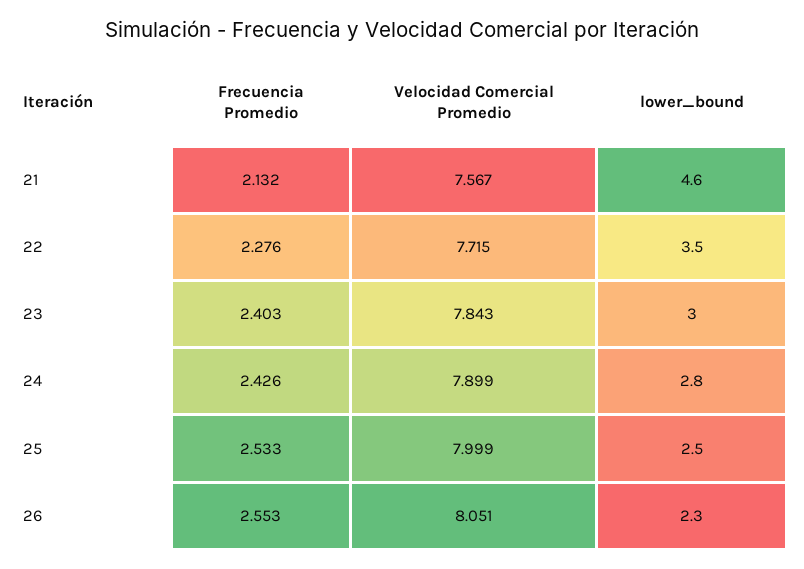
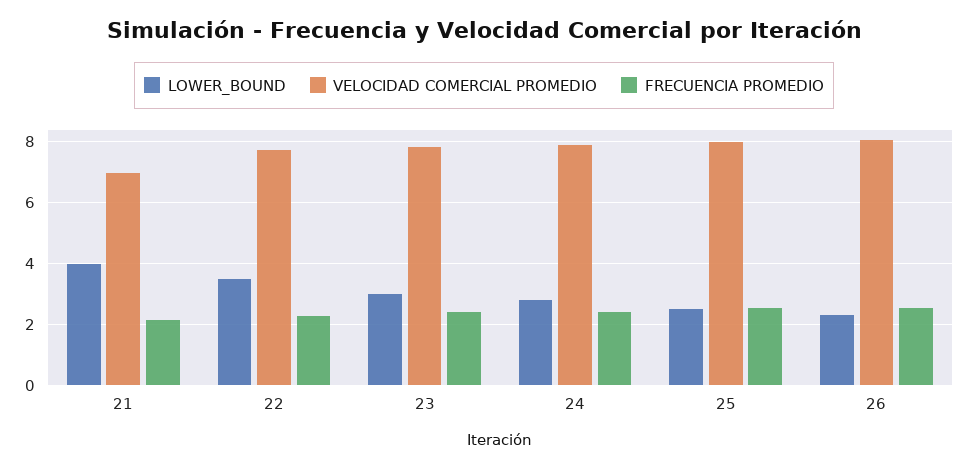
Velocidad Comercial Promedio, 21: 7.567 -> 7
lower_bound, 21: 4.6 -> 4

